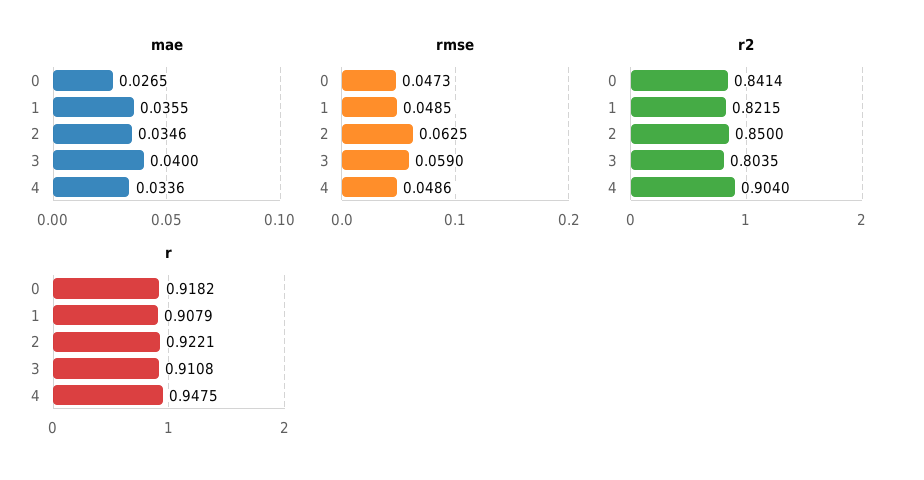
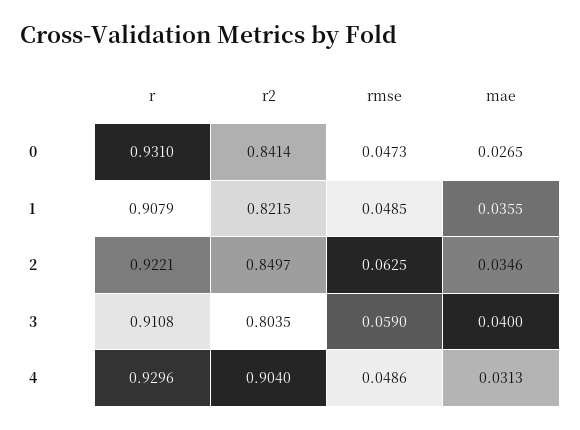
mae, 4: 0.0336 -> 0.0313
r2, 2: 0.85 -> 0.8497
r, 0: 0.9182 -> 0.931
r, 4: 0.9475 -> 0.9296

